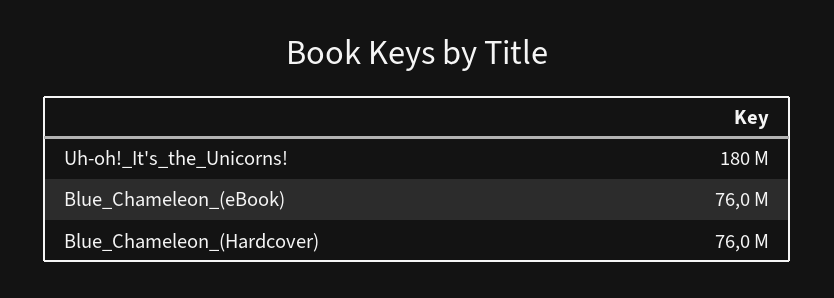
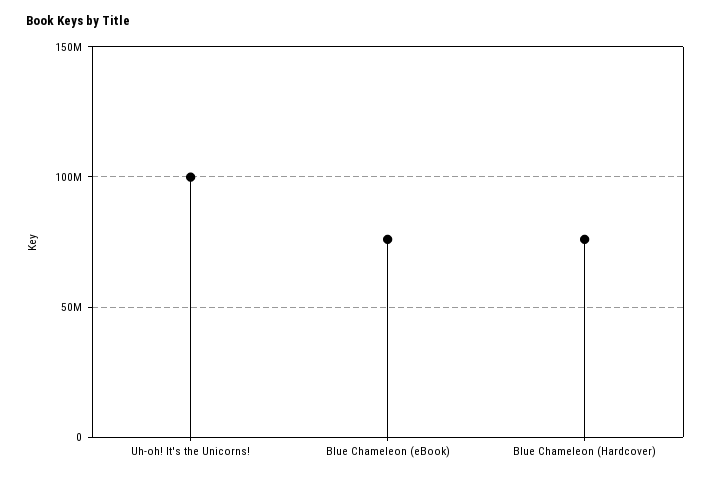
Uh-oh!_It's_the_Unicorns!: 180000000 -> 100000000

